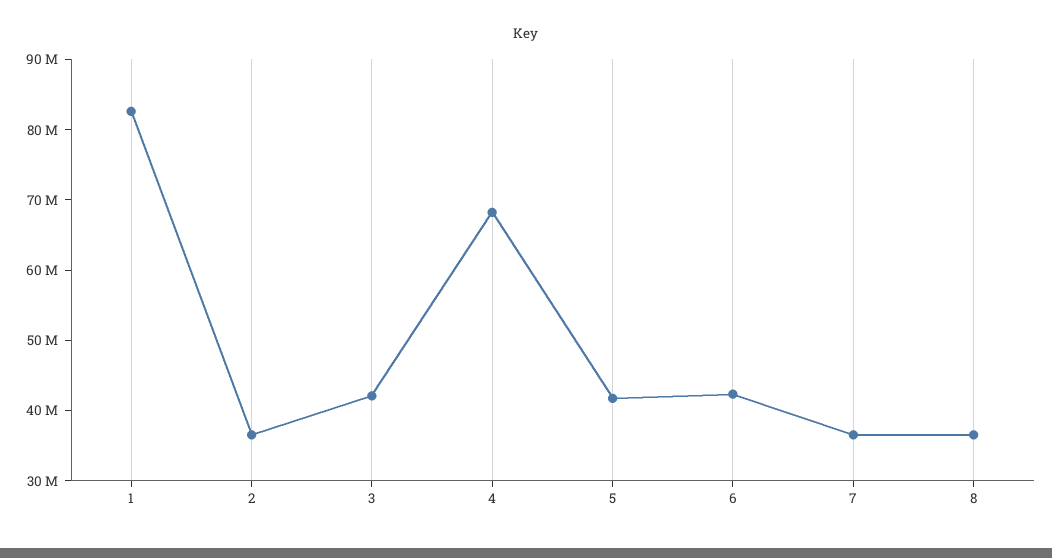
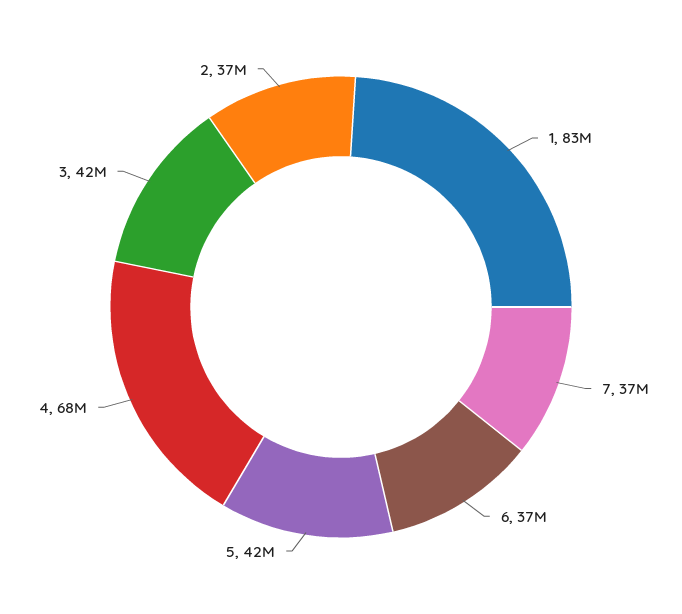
6: 42000000 -> 37000000
8: 36000000 -> none

